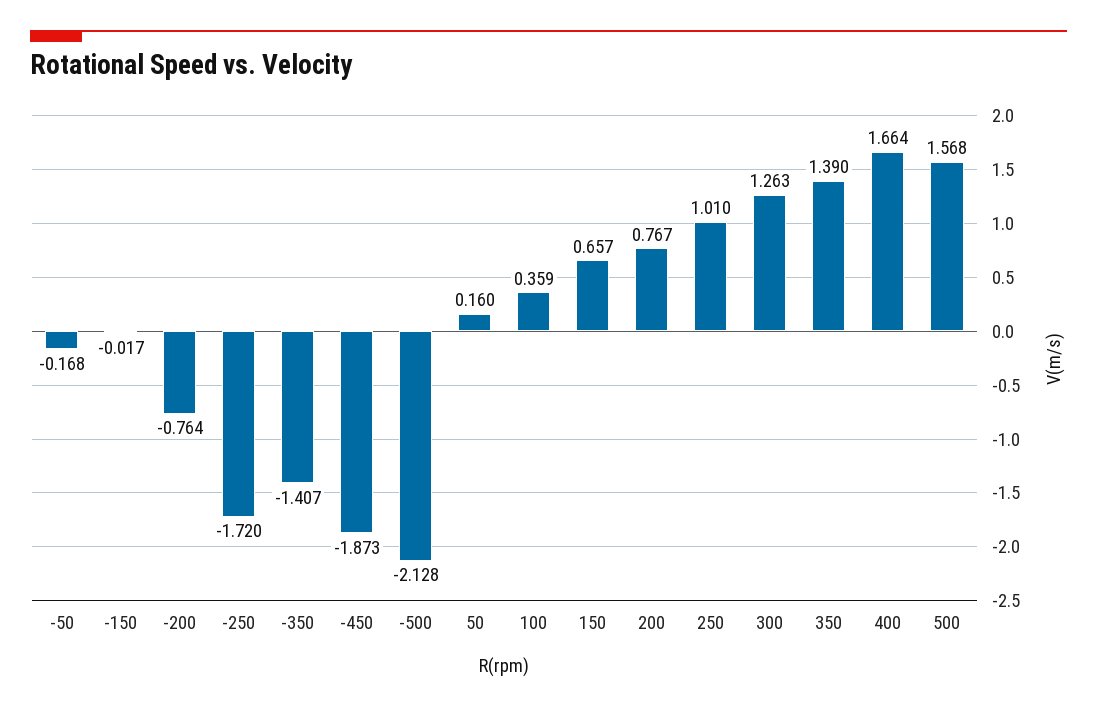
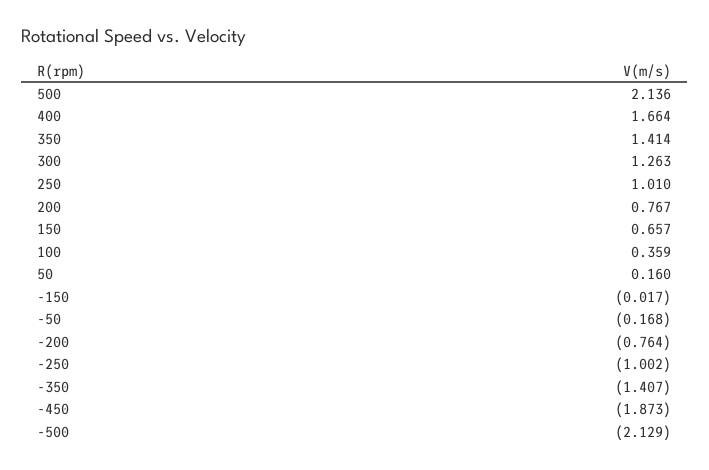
-250: -1.72 -> -1.002
-500: -2.128 -> -2.129
350: 1.39 -> 1.414
500: 1.568 -> 2.136

